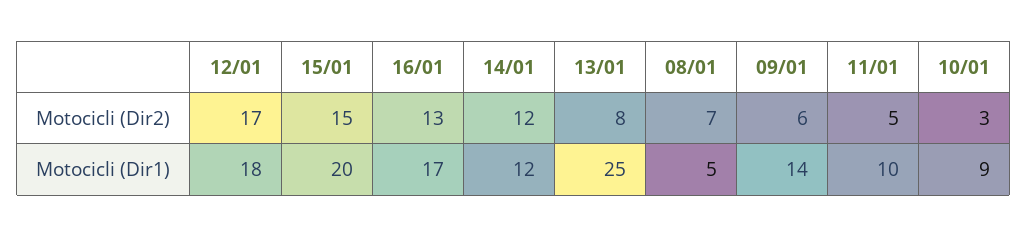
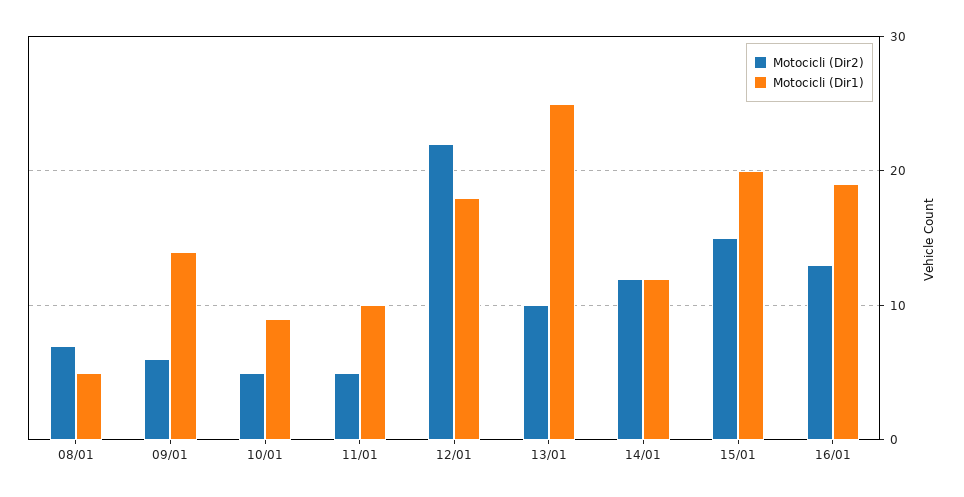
Motocicli (Dir2), 12/01: 17 -> 22
Motocicli (Dir2), 13/01: 8 -> 10
Motocicli (Dir2), 10/01: 3 -> 5
Motocicli (Dir1), 16/01: 17 -> 19

